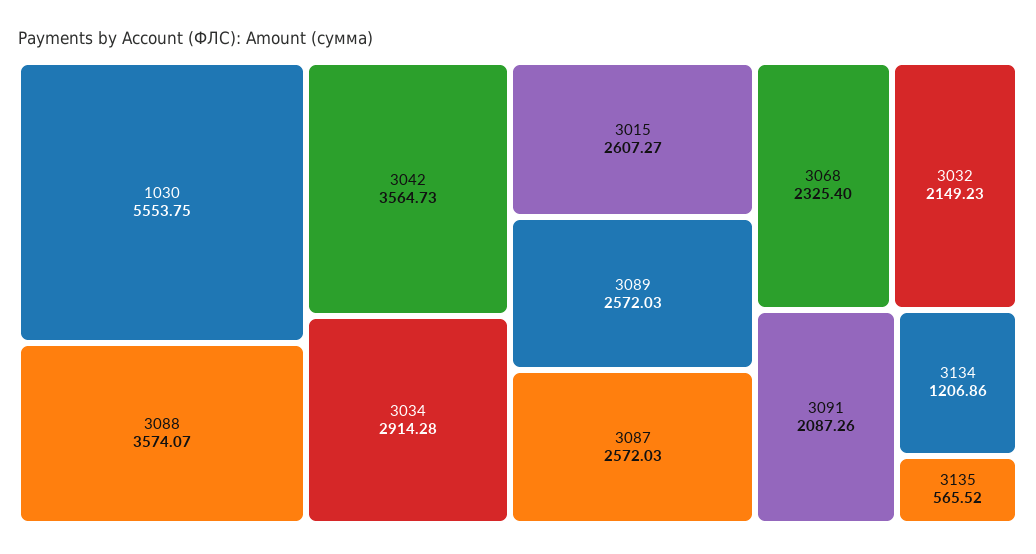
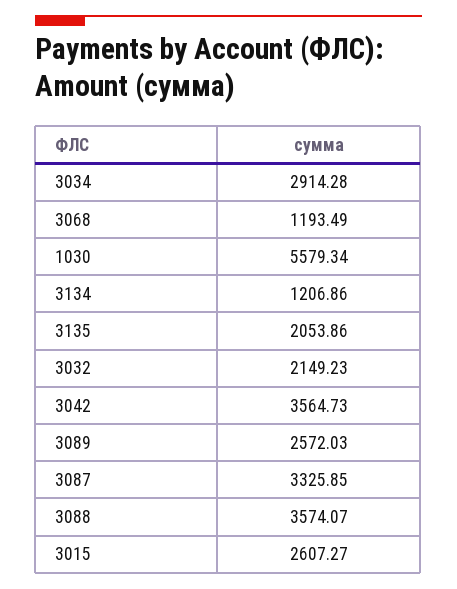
1030: 5553.75 -> 5579.34
3087: 2572.03 -> 3325.85
3068: 2325.4 -> 1193.49
3091: 2087.26 -> none
3135: 565.52 -> 2053.86

